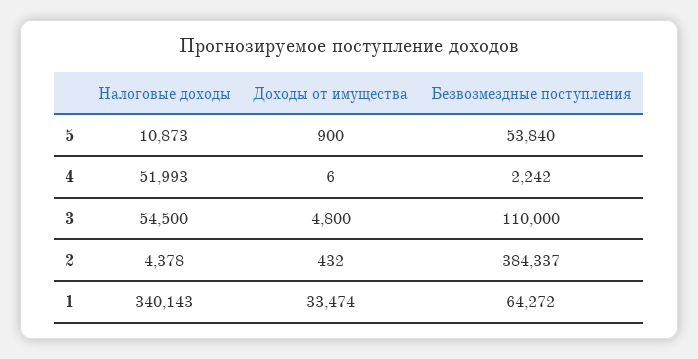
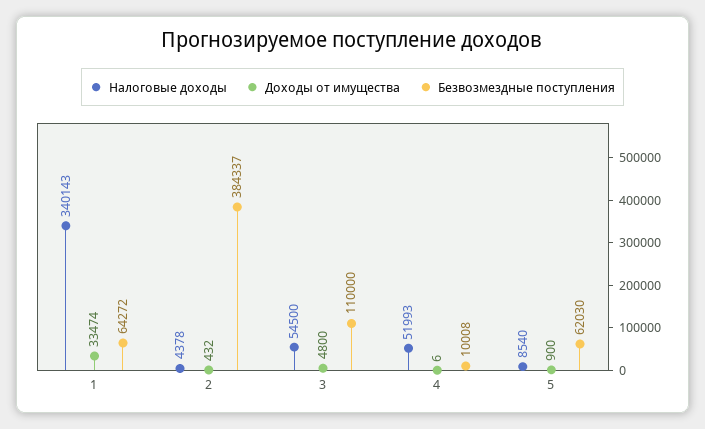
Налоговые доходы, 5: 10873 -> 8540
Безвозмездные поступления, 5: 53840 -> 62030
Безвозмездные поступления, 4: 2242 -> 10008

